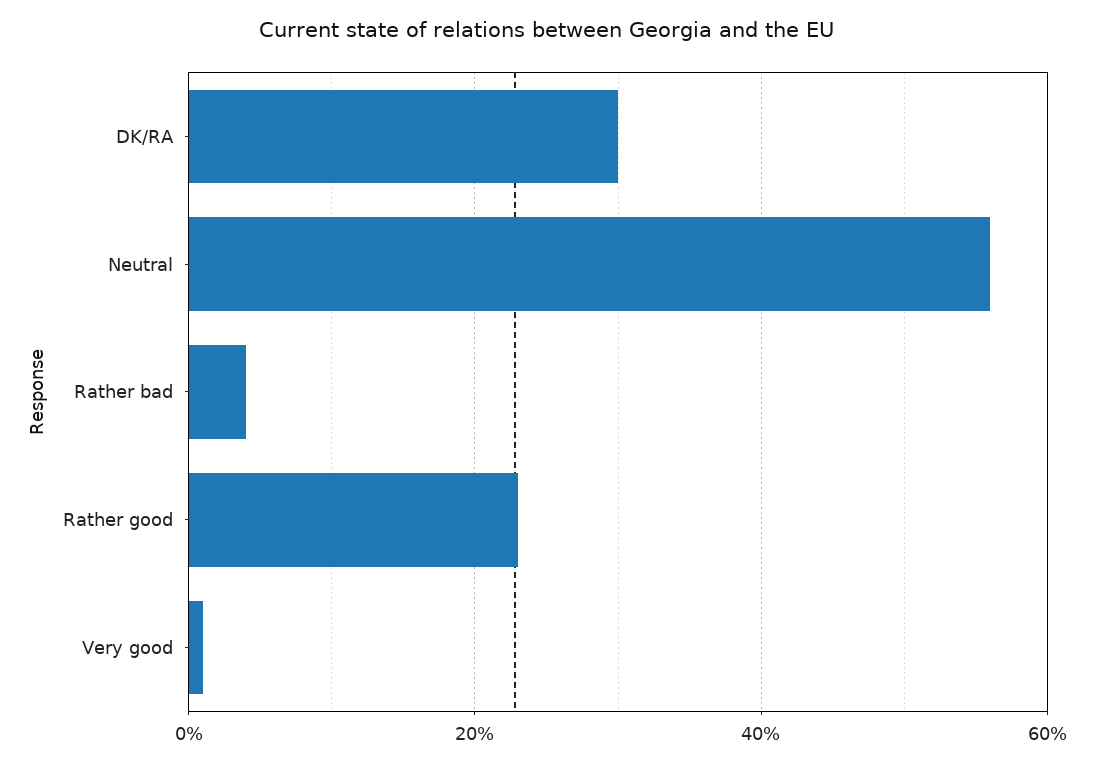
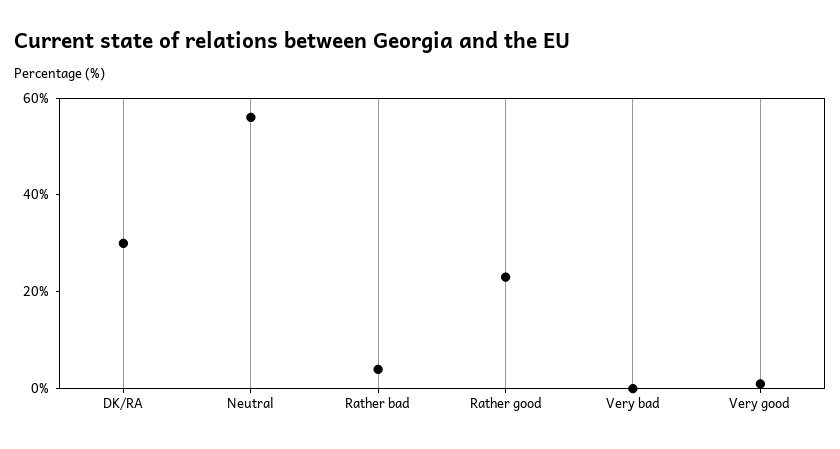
Very bad: none -> 0

